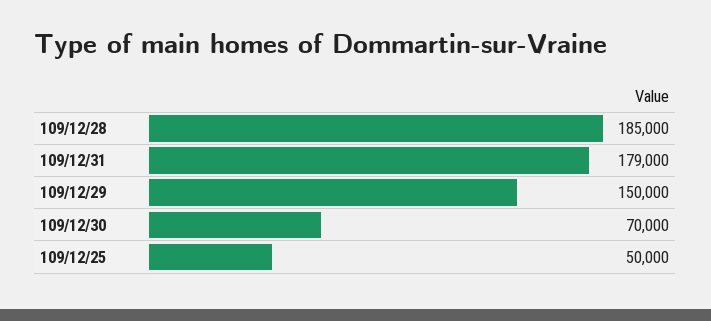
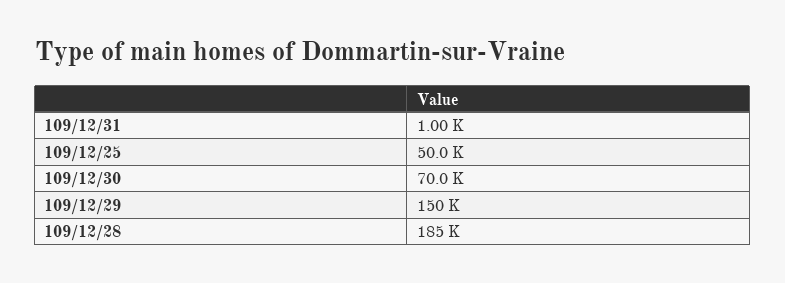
109/12/31: 179000 -> 1000

